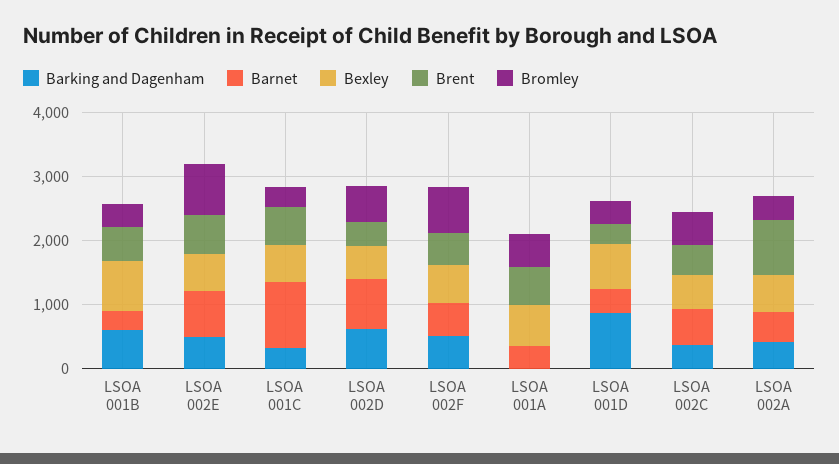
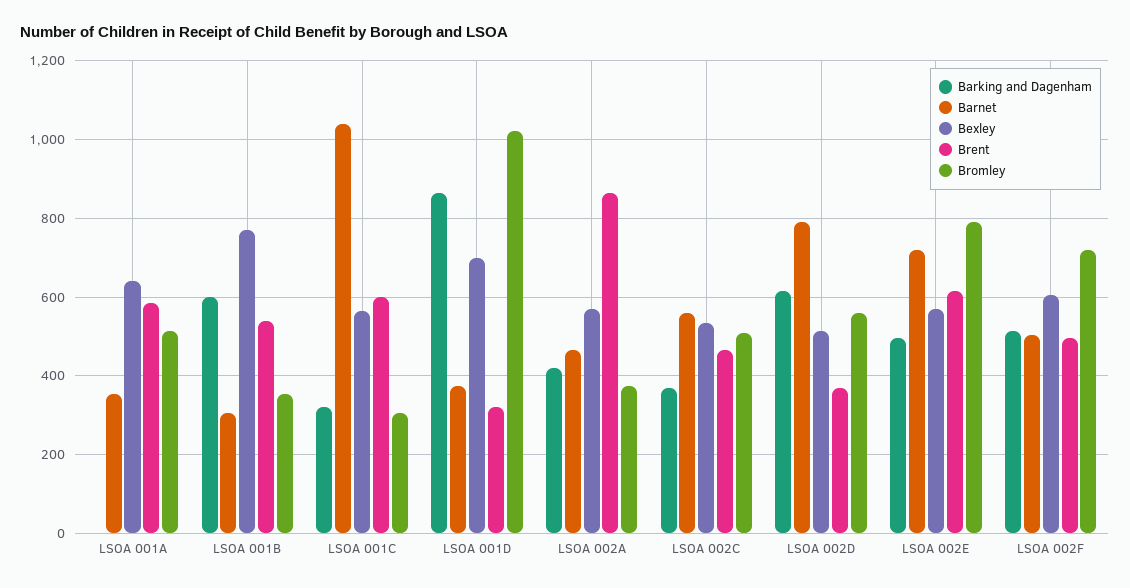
Bromley, LSOA 001D: 400 -> 1020

